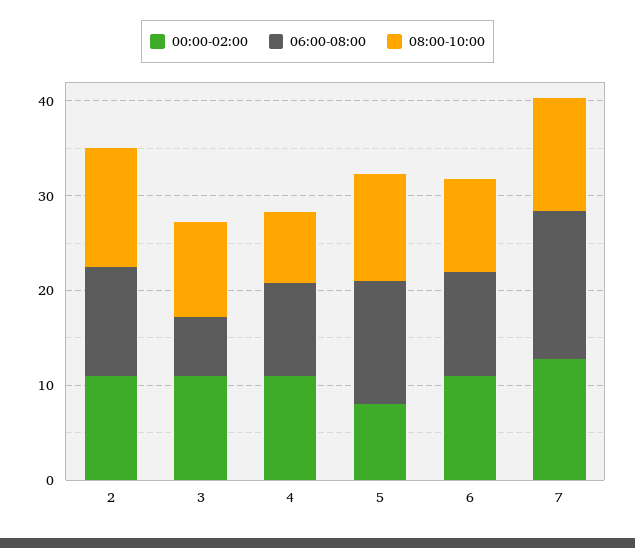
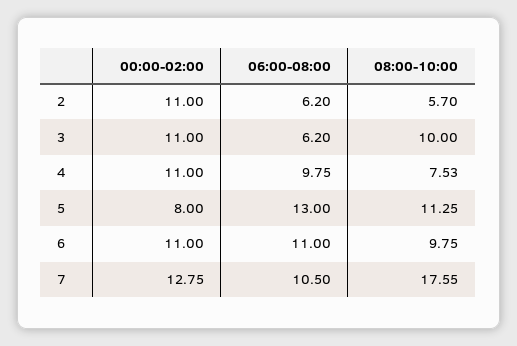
06:00-08:00, 2: 12 -> 6.2
08:00-10:00, 2: 12 -> 5.7
06:00-08:00, 7: 16 -> 10.5
08:00-10:00, 7: 12 -> 17.55

